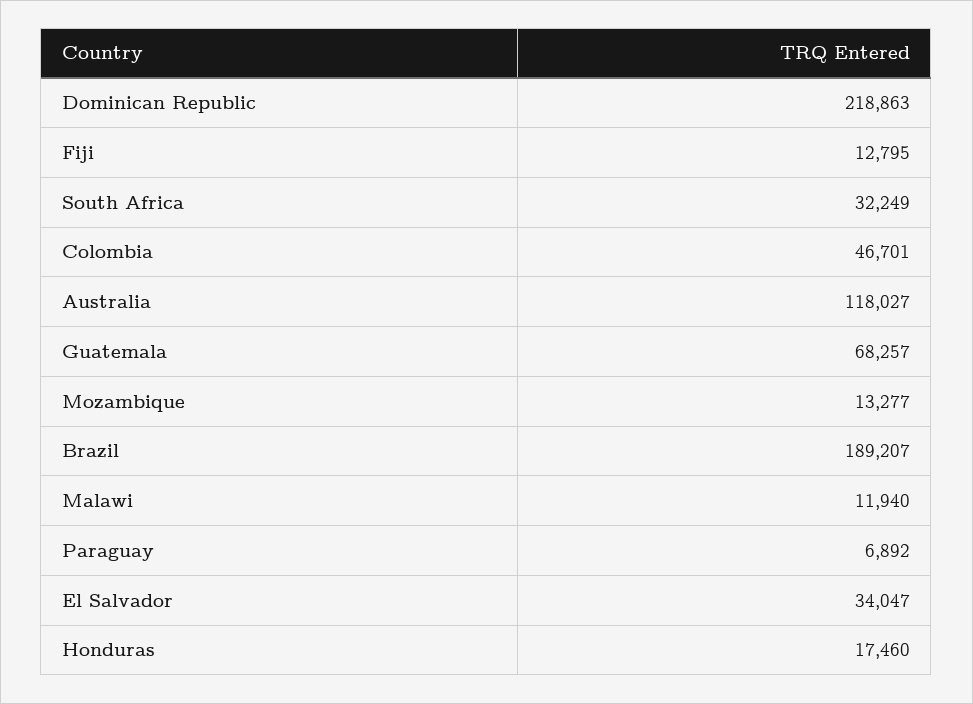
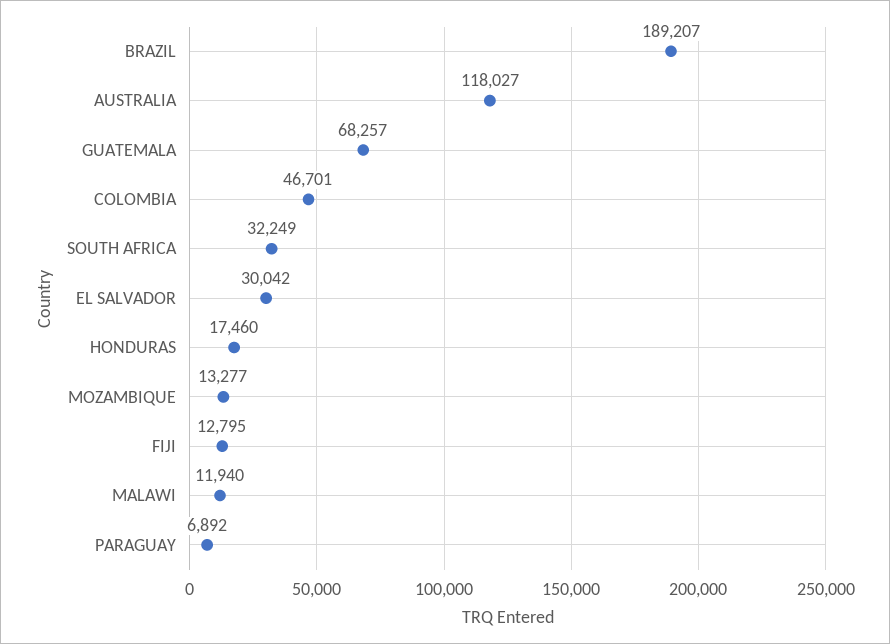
Dominican Republic: 218863 -> none
El Salvador: 34047 -> 30042

